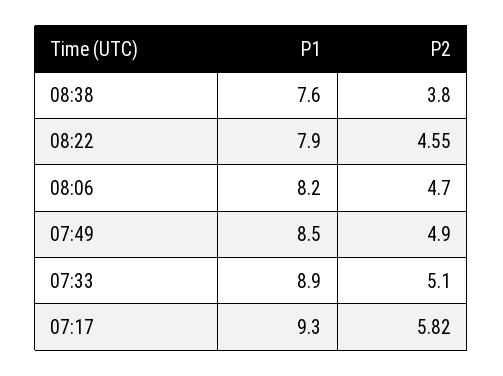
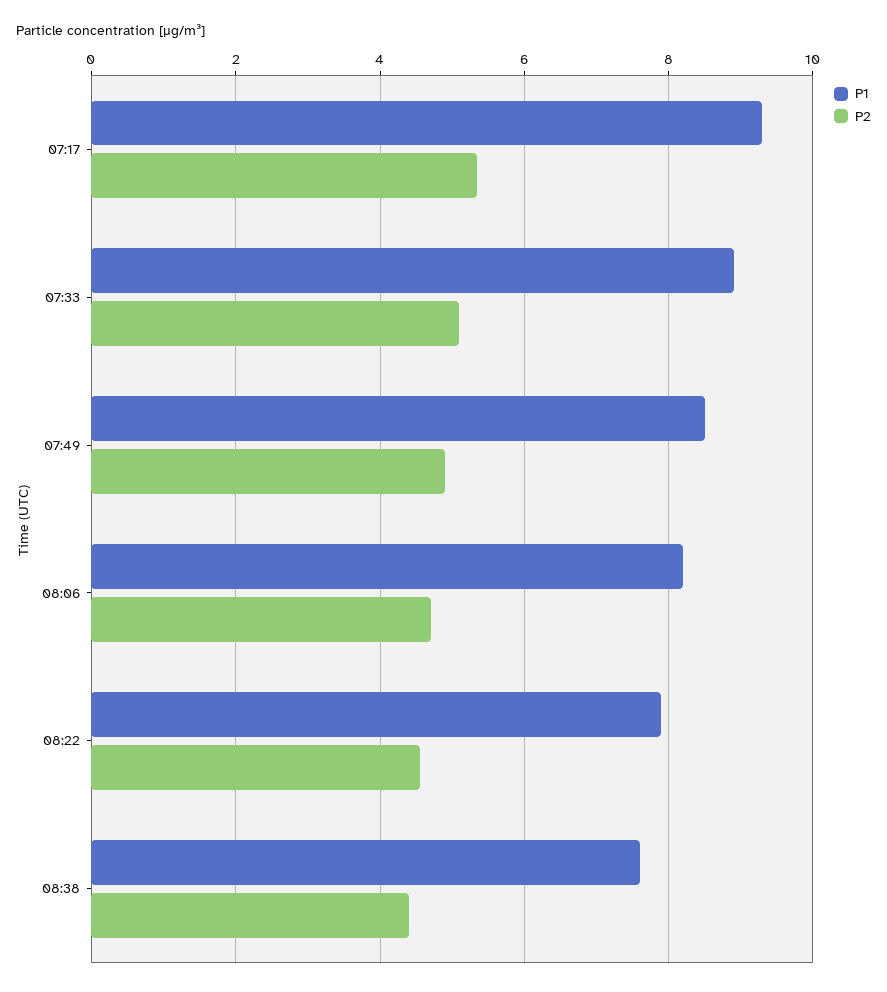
P2, 08:38: 3.8 -> 4.4
P2, 07:17: 5.82 -> 5.4

